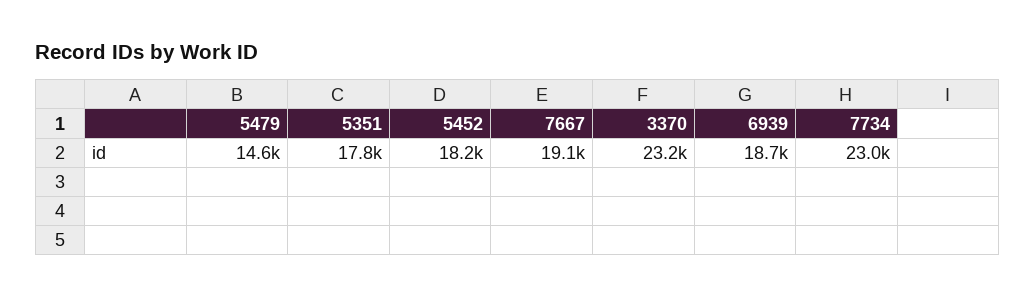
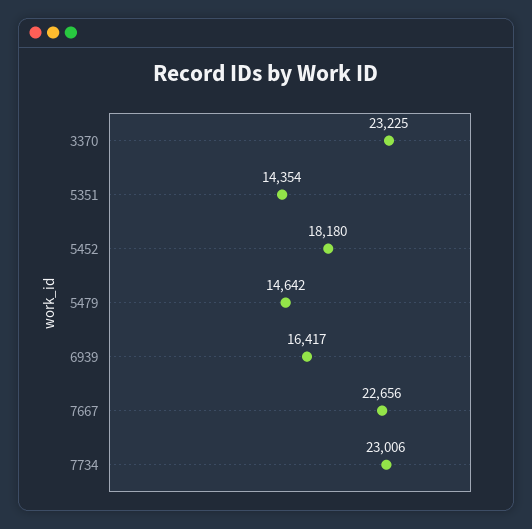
5351: 17800 -> 14354
7667: 19100 -> 22656
6939: 18700 -> 16417

